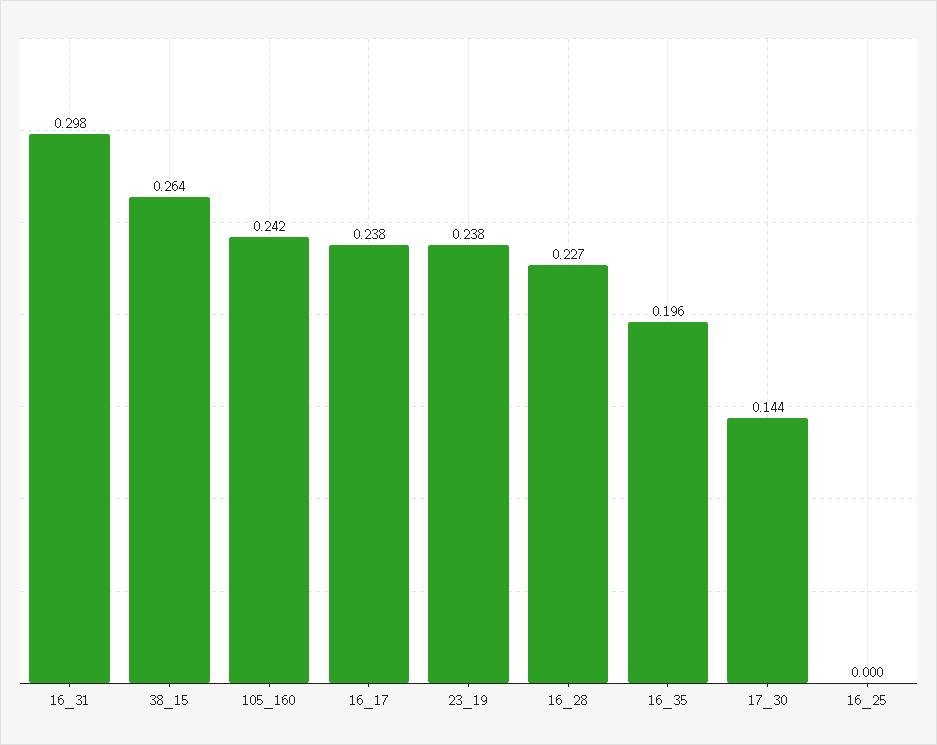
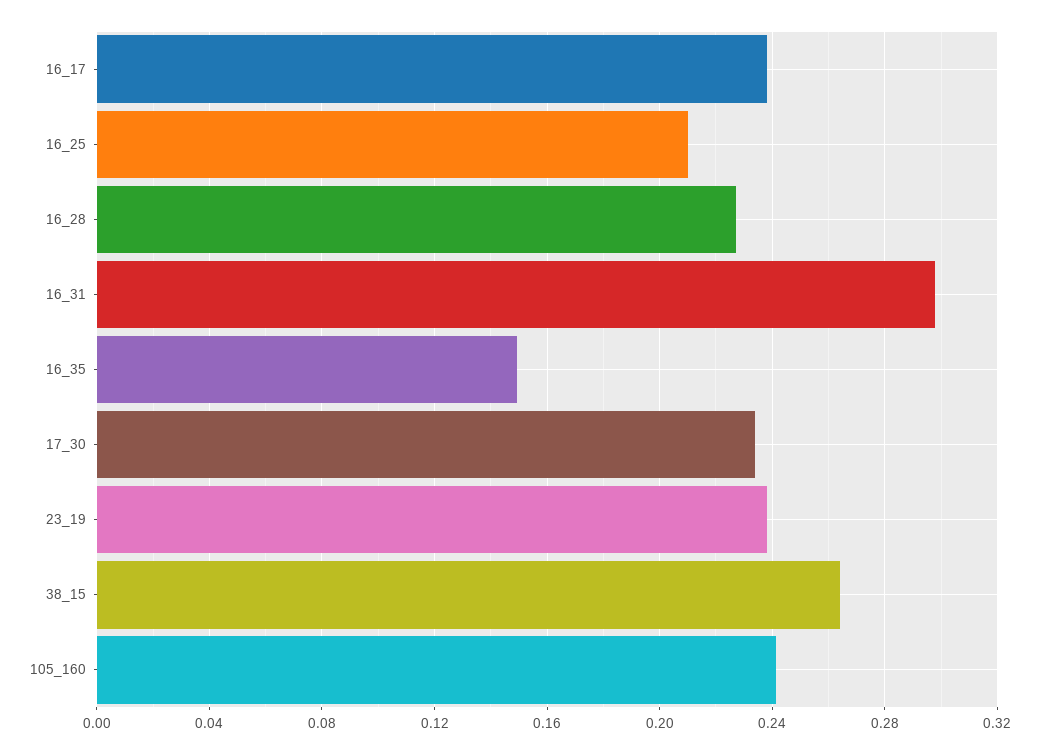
16_35: 0.196 -> 0.15
17_30: 0.144 -> 0.235
16_25: 0 -> 0.21

